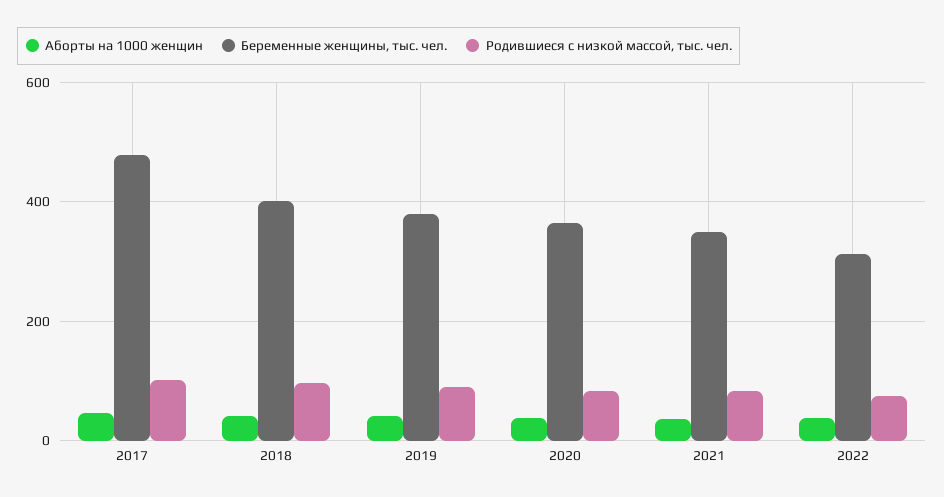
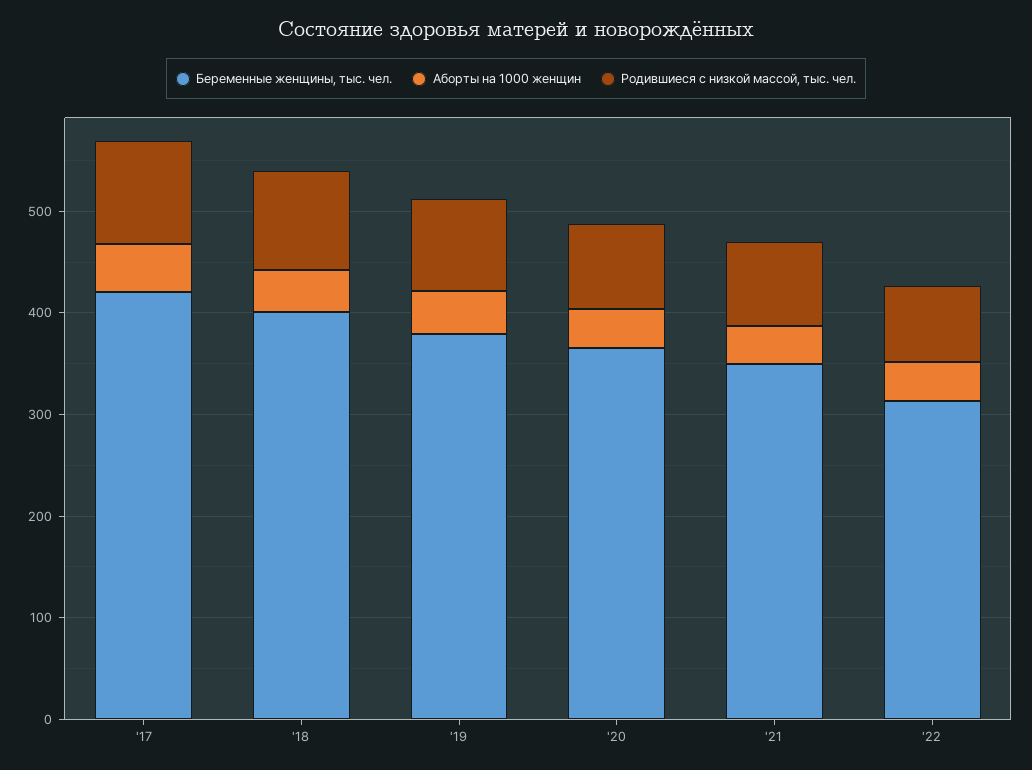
Беременные женщины, тыс. чел., 2017: 480 -> 420

